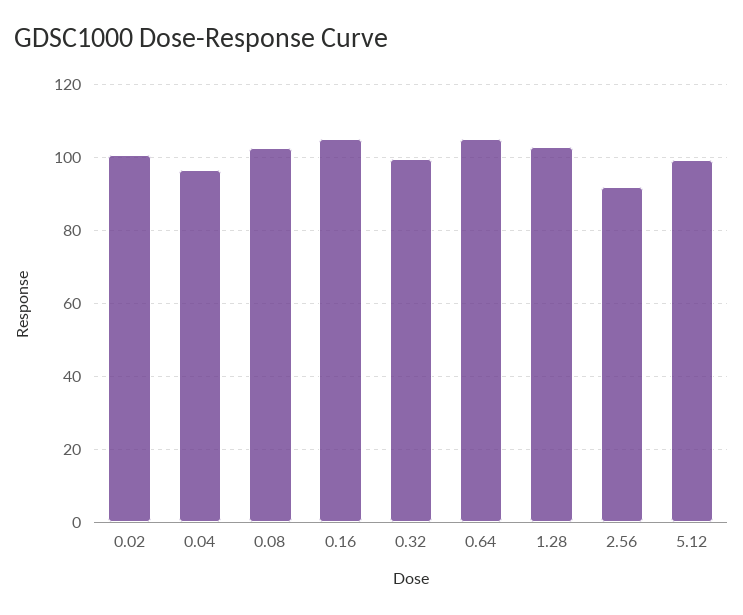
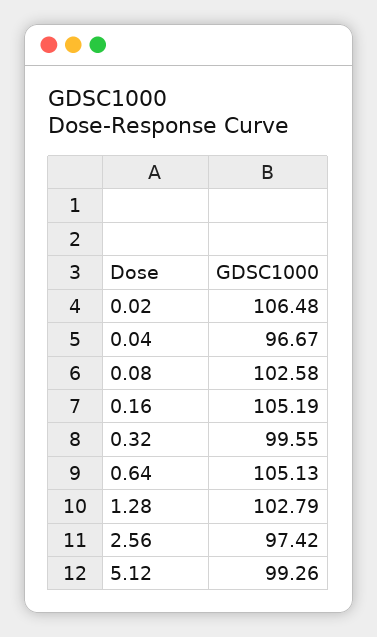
0.02: 100 -> 106.48
2.56: 92 -> 97.42

